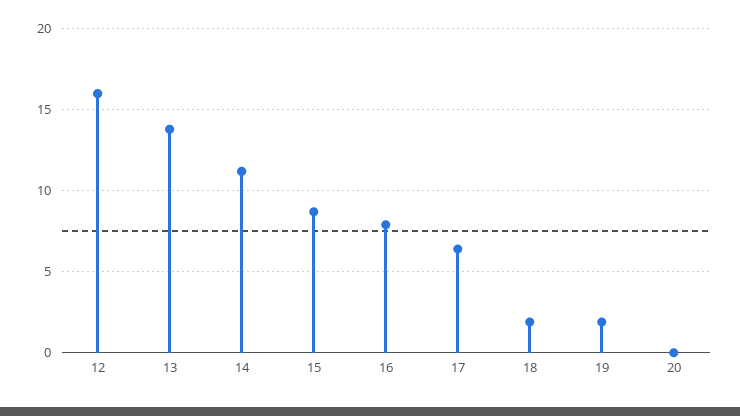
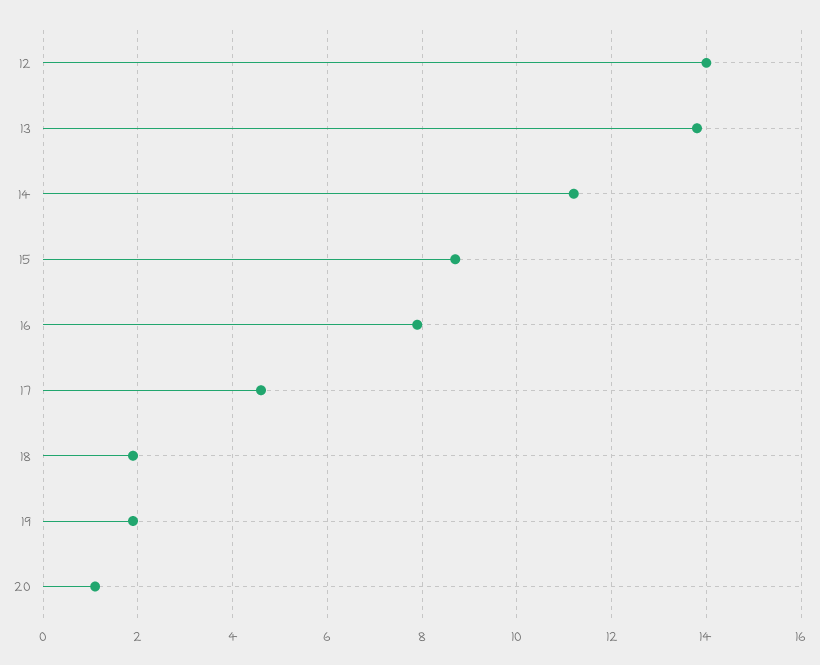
12: 16 -> 14
17: 6.5 -> 4.5
20: 0 -> 1

